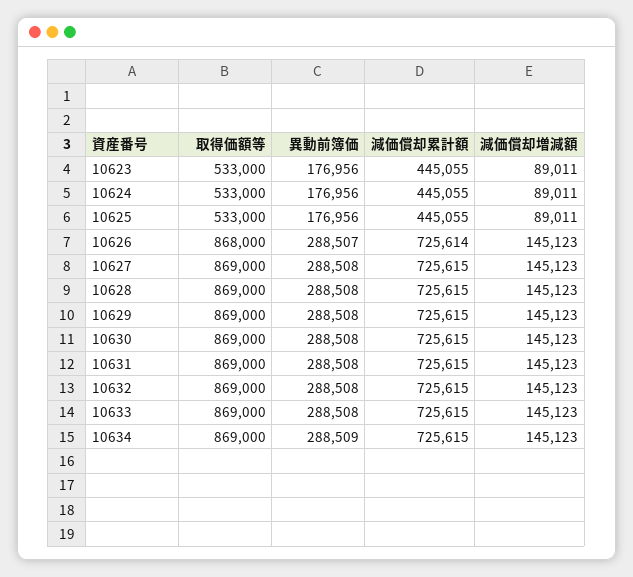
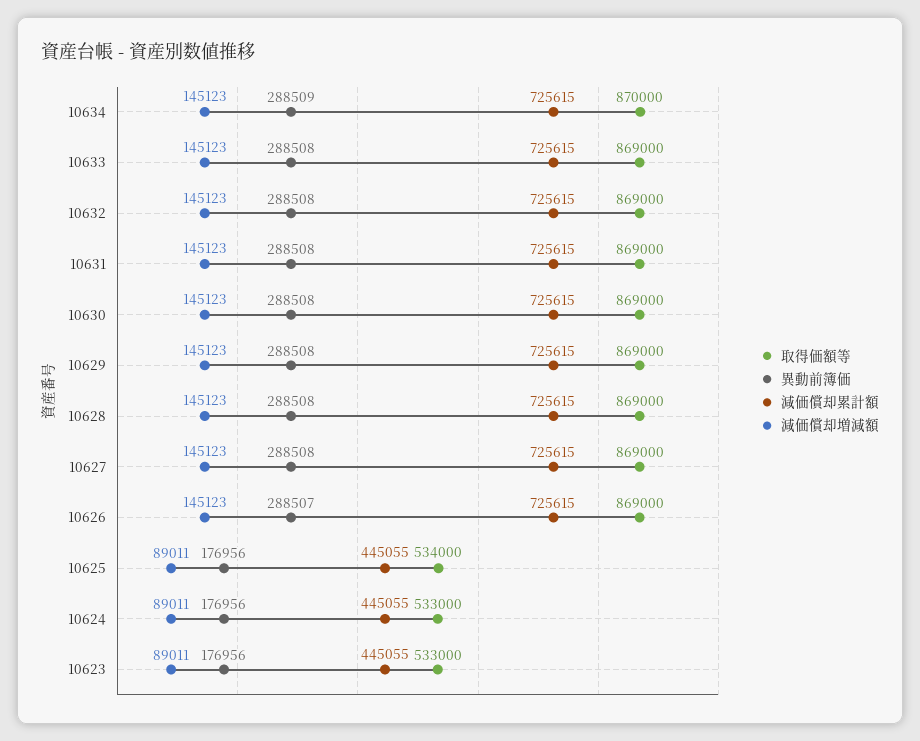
取得価額等, 10625: 533000 -> 534000
取得価額等, 10626: 868000 -> 869000
減価償却累計額, 10626: 725614 -> 725615
取得価額等, 10634: 869000 -> 870000

